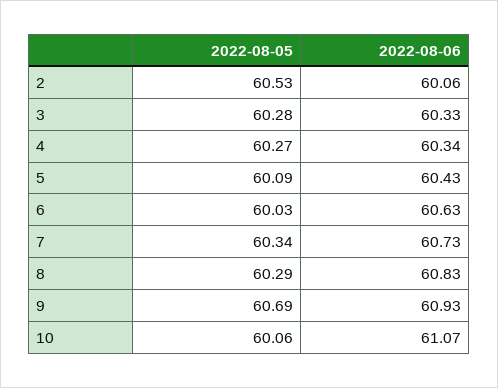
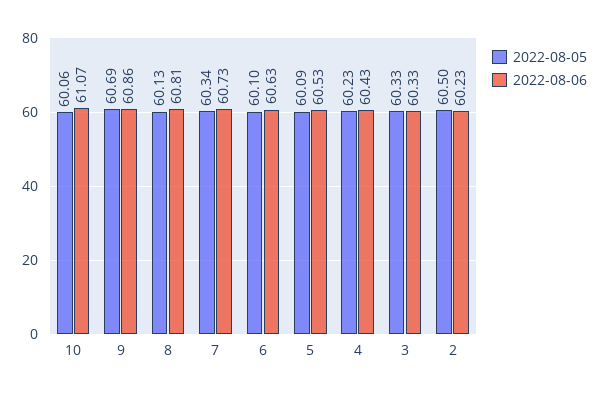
2022-08-05, 2: 60.53 -> 60.5
2022-08-06, 2: 60.06 -> 60.23
2022-08-05, 3: 60.28 -> 60.33
2022-08-05, 4: 60.27 -> 60.23
2022-08-06, 4: 60.34 -> 60.43
2022-08-06, 5: 60.43 -> 60.53
2022-08-05, 6: 60.03 -> 60.1
2022-08-05, 8: 60.29 -> 60.13
2022-08-06, 8: 60.83 -> 60.81
2022-08-06, 9: 60.93 -> 60.86

